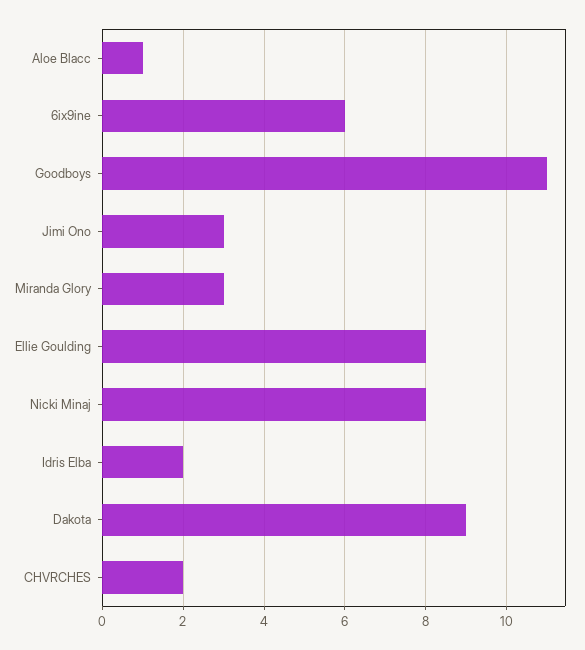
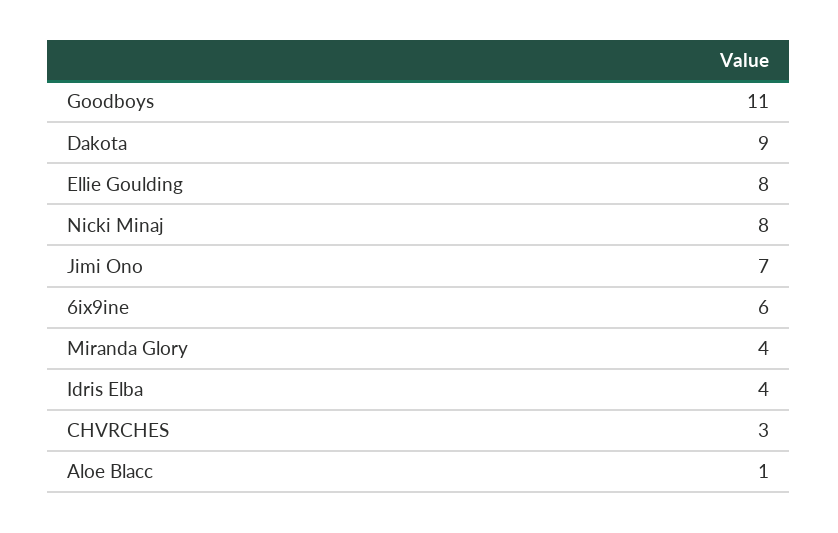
Jimi Ono: 3 -> 7
Miranda Glory: 3 -> 4
Idris Elba: 2 -> 4
CHVRCHES: 2 -> 3

